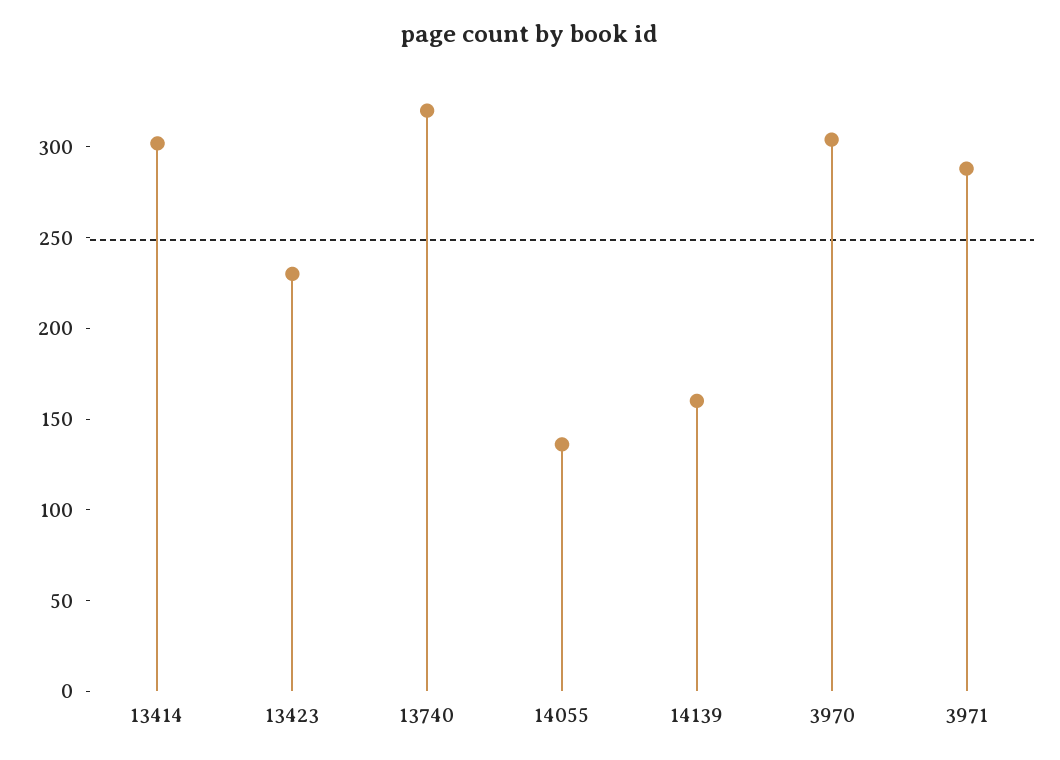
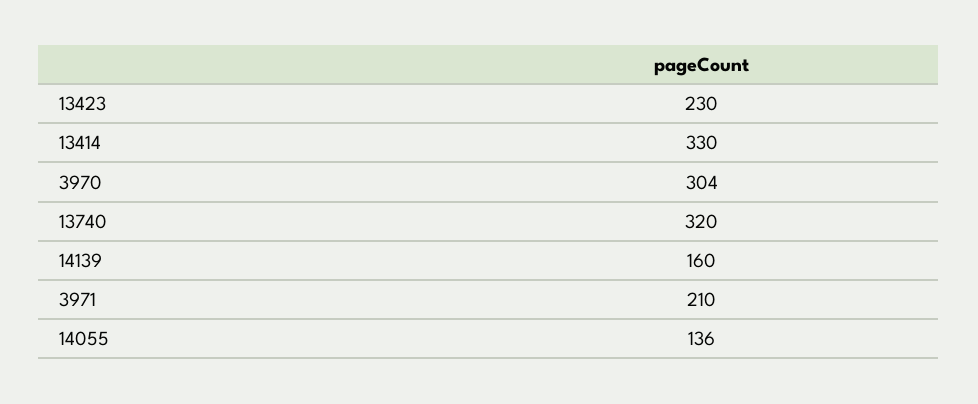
13414: 300 -> 330
3971: 290 -> 210

